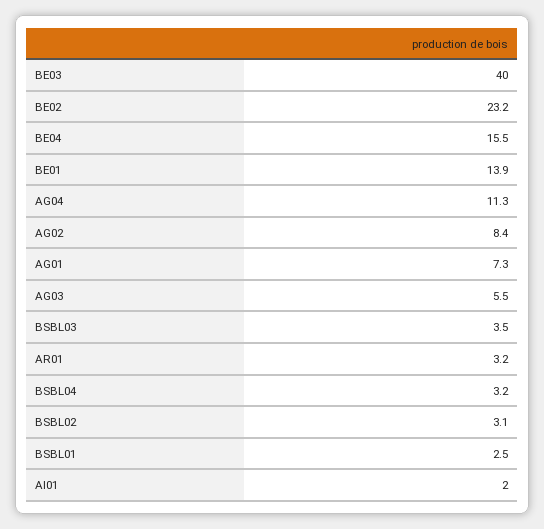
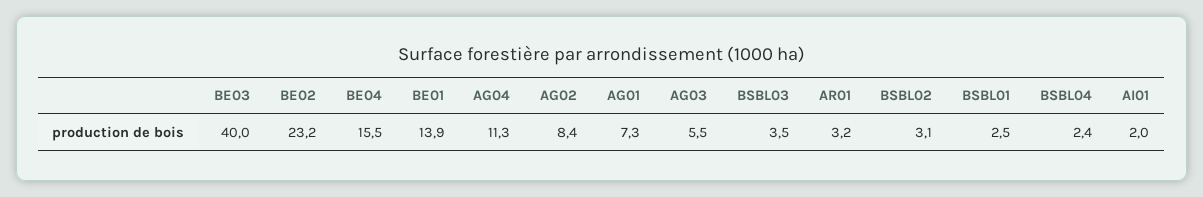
BSBL04: 3.2 -> 2.4

